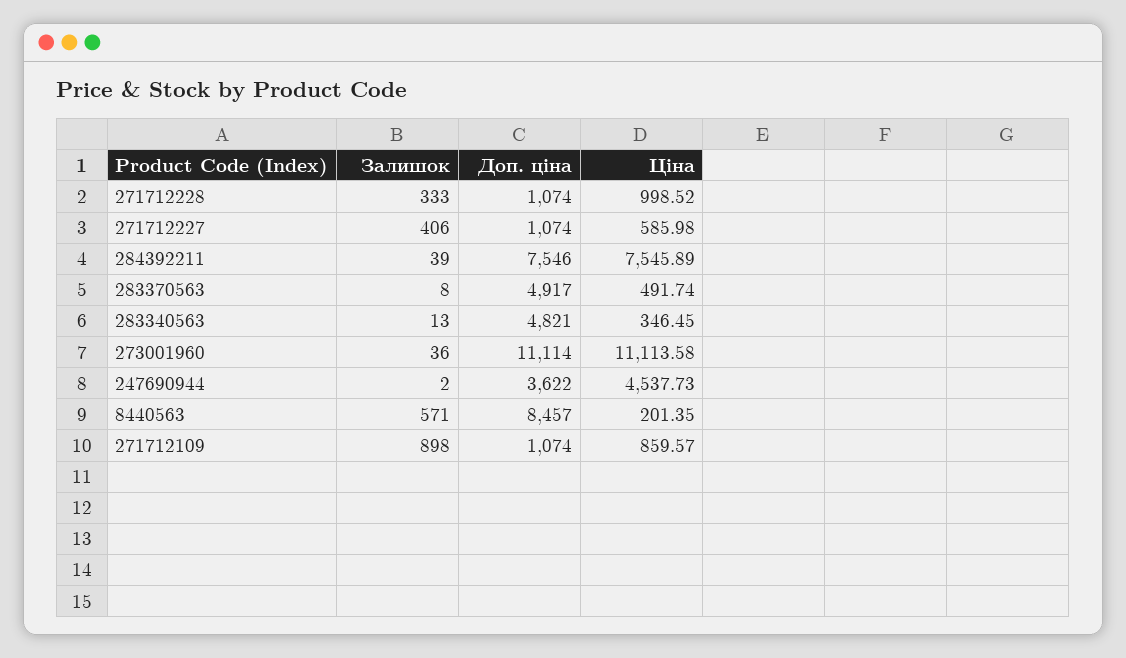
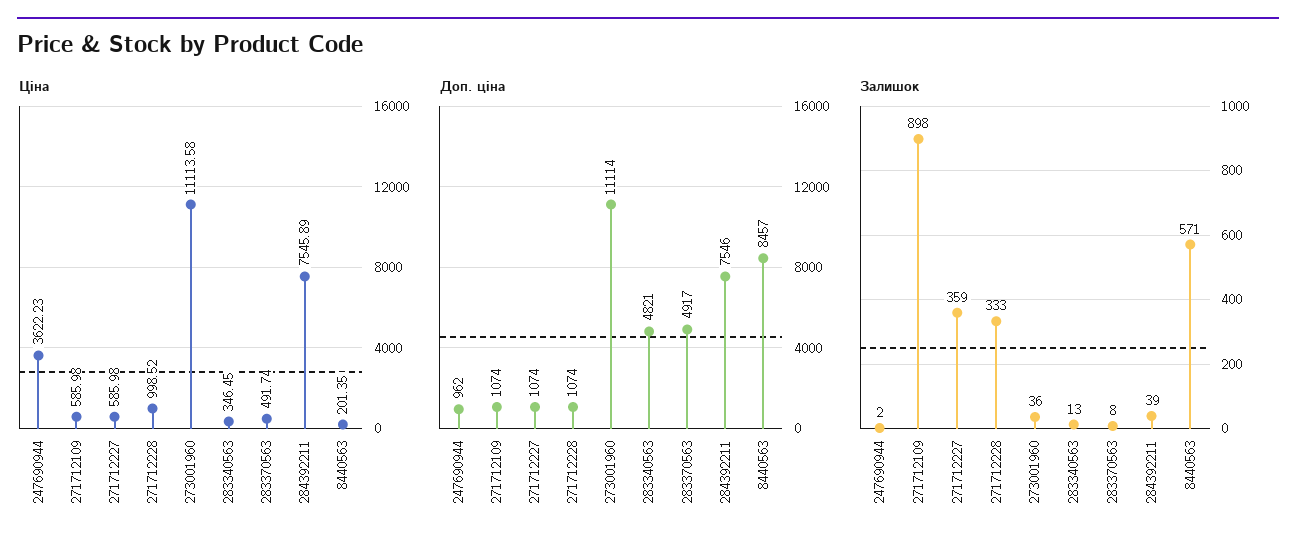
Залишок, 271712227: 406 -> 359
Доп. ціна, 247690944: 3622 -> 962
Ціна, 247690944: 4537.73 -> 3622.23
Ціна, 271712109: 859.57 -> 585.98

